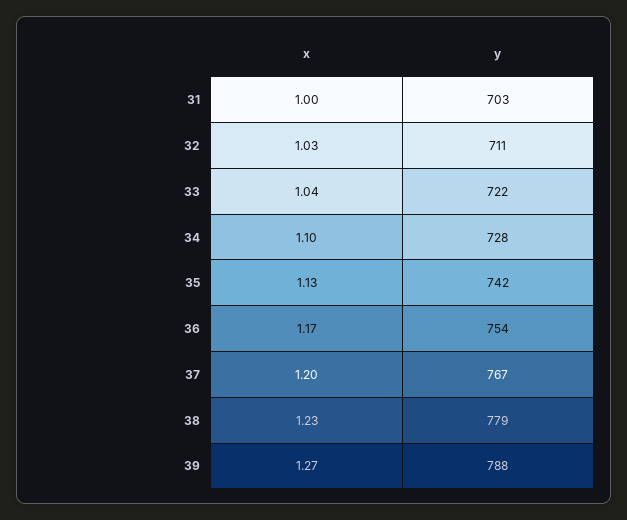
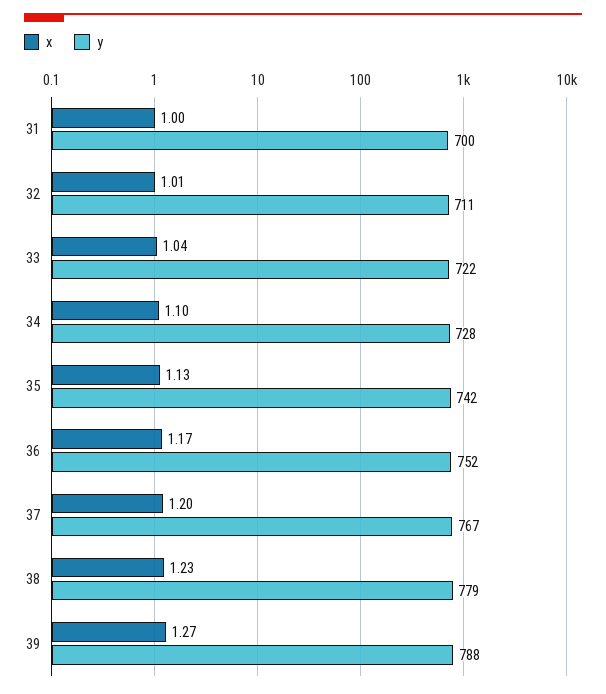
y, 31: 703 -> 700
x, 32: 1.03 -> 1.01
y, 36: 754 -> 752

